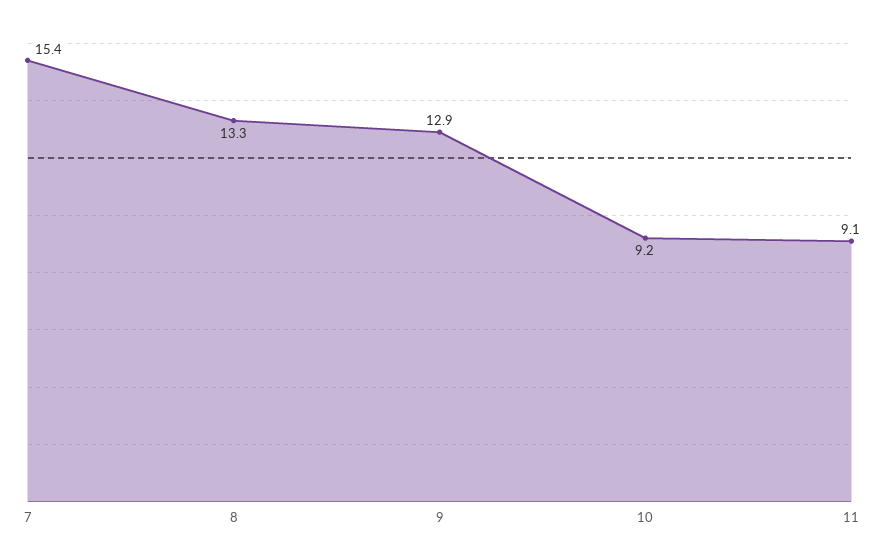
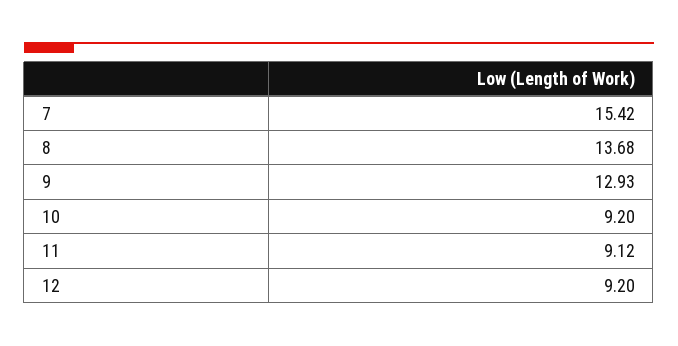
8: 13.3 -> 13.68
12: none -> 9.2

